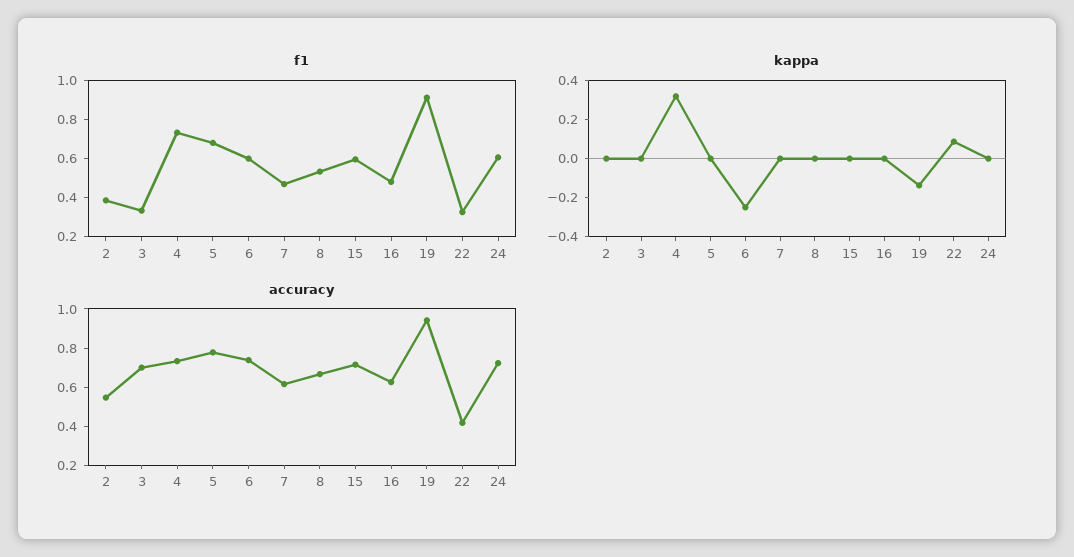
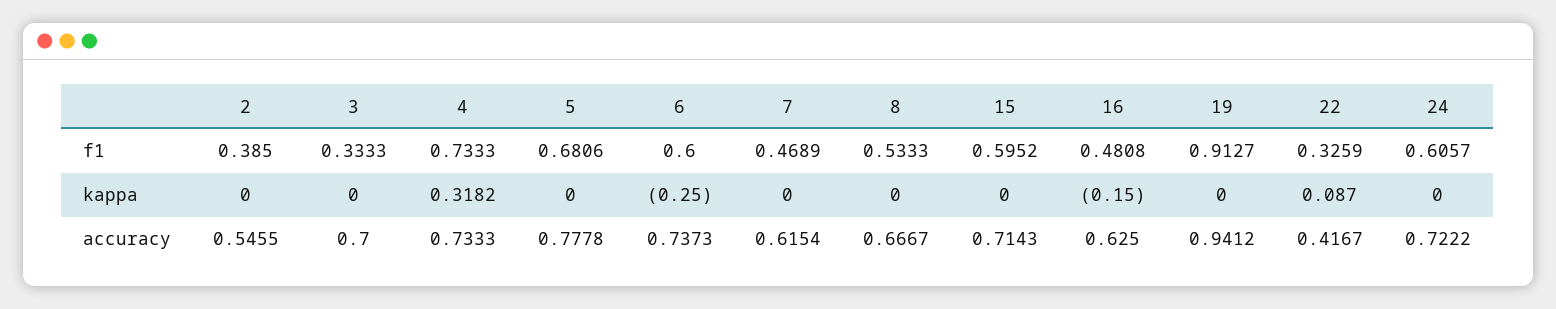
kappa, 16: 0 -> -0.15
kappa, 19: -0.15 -> 0

